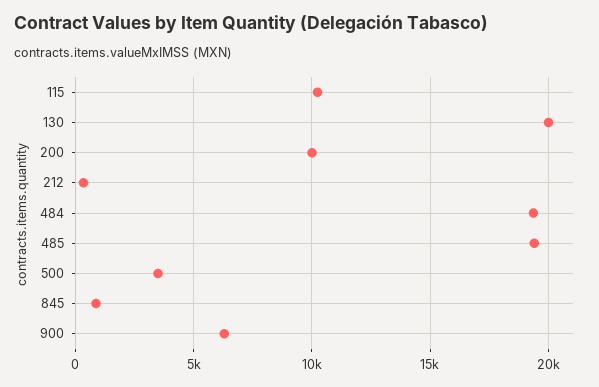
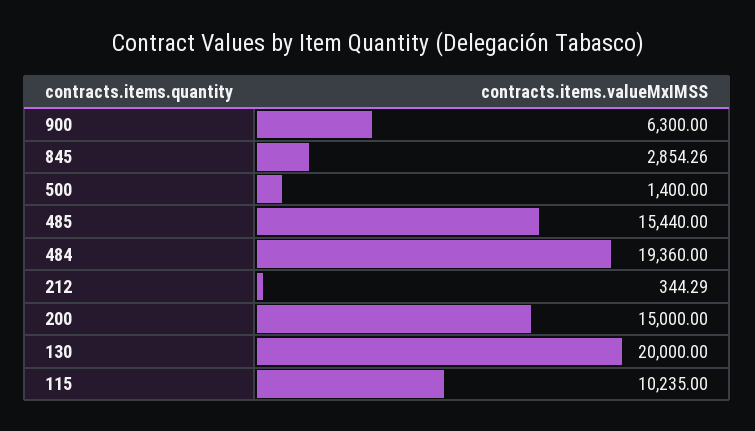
200: 10000 -> 15000
485: 19500 -> 15440
500: 3500 -> 1400
845: 1000 -> 2854.26

